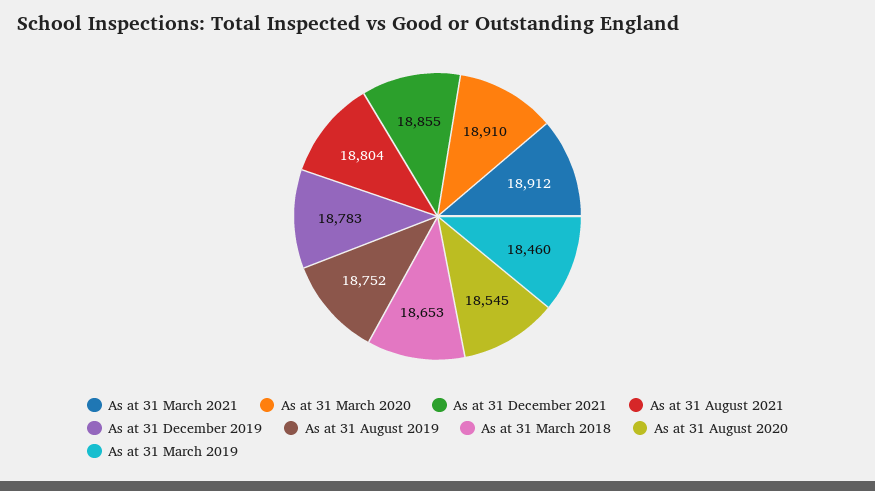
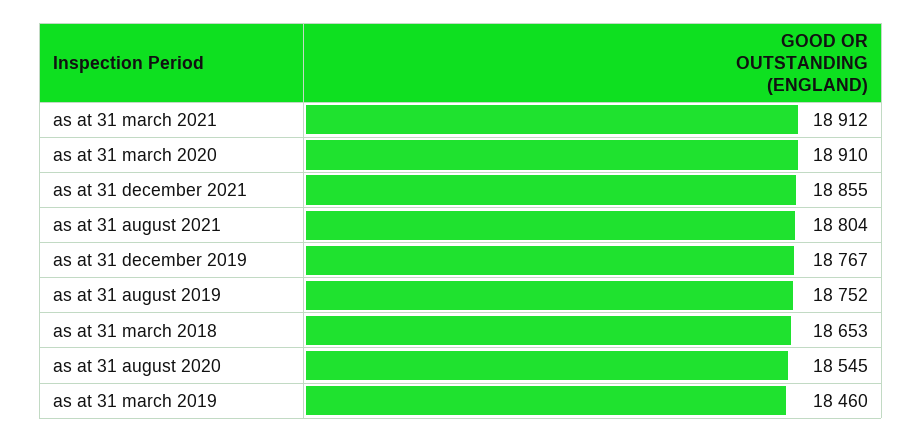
As at 31 December 2019: 18783 -> 18767

